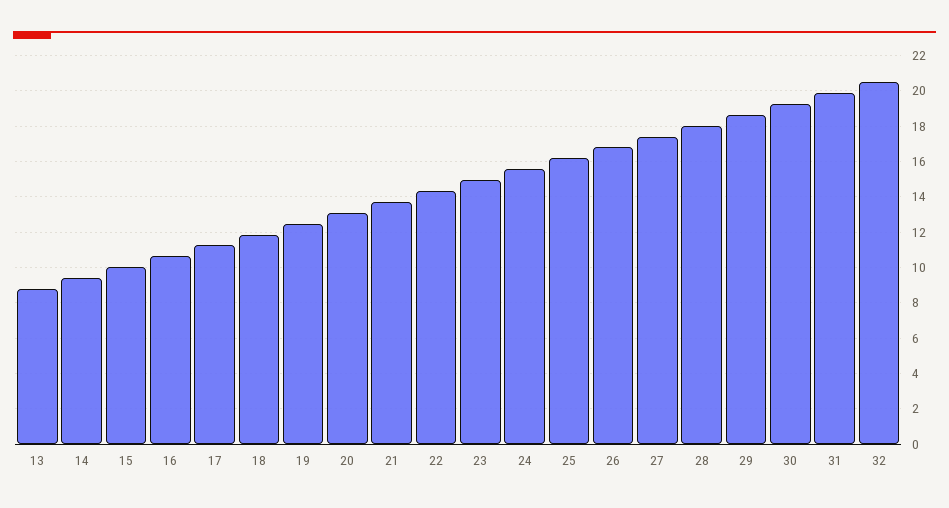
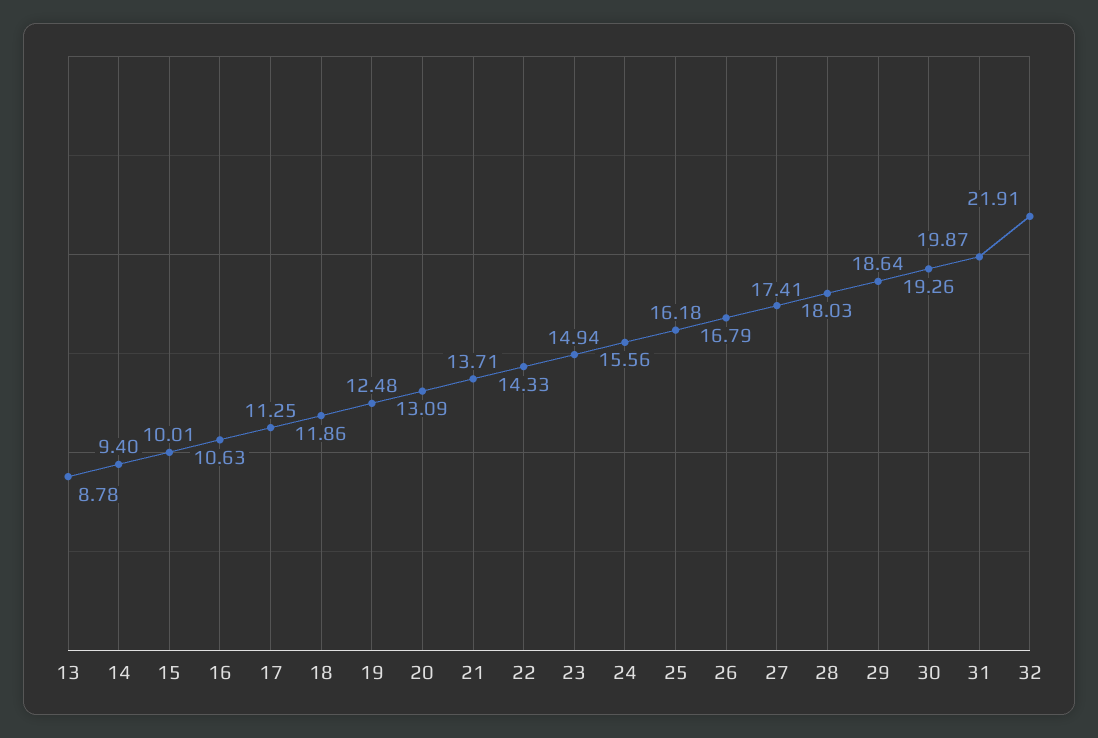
32: 20.5 -> 21.91

